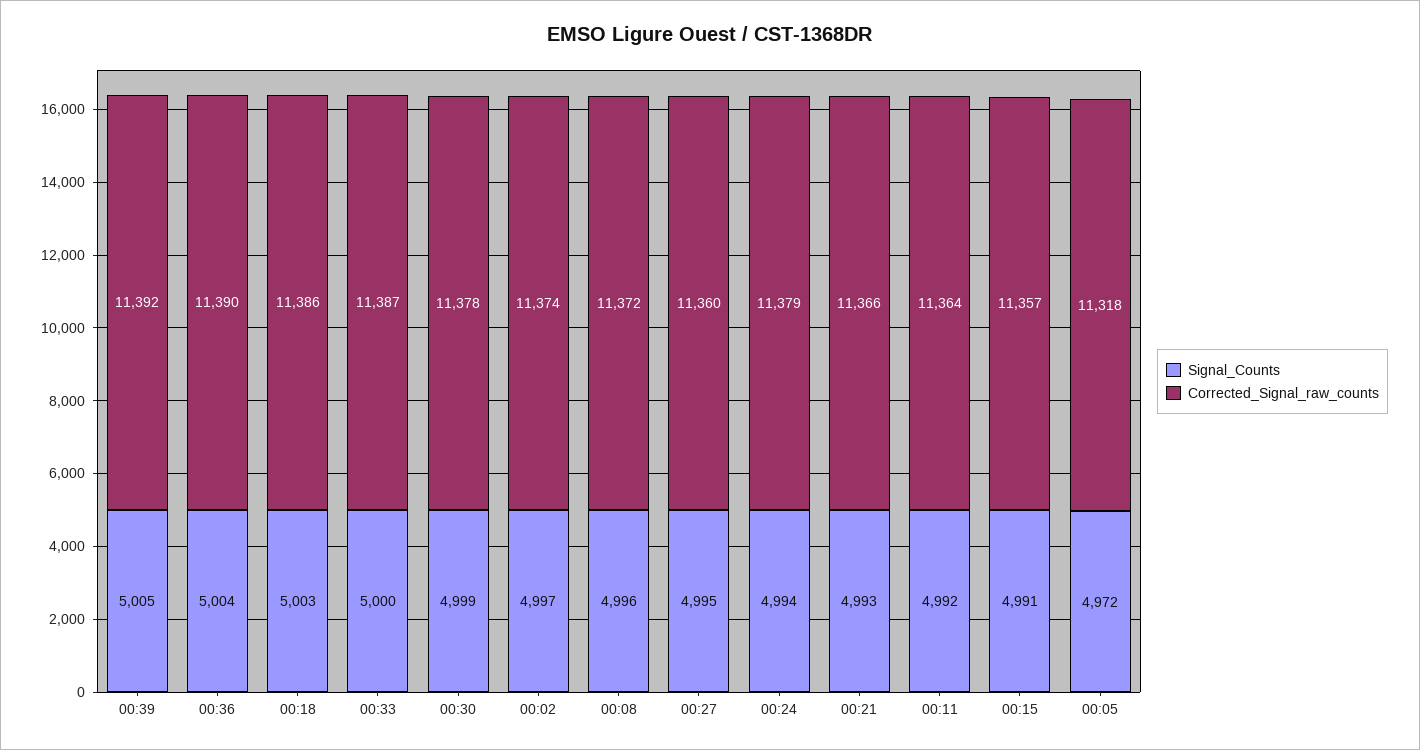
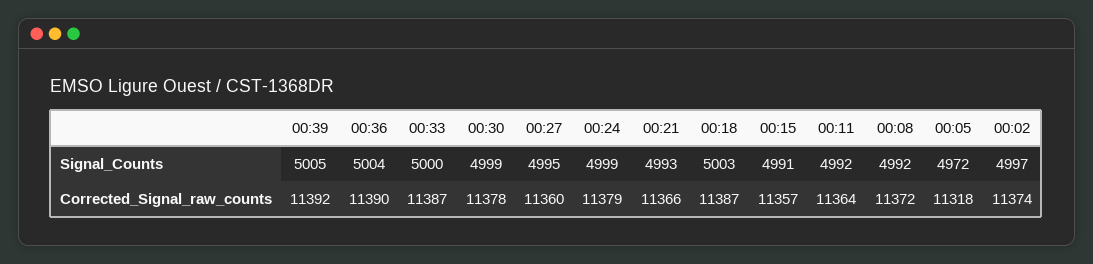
Corrected_Signal_raw_counts, 00:18: 11386 -> 11387
Signal_Counts, 00:08: 4996 -> 4992
Signal_Counts, 00:24: 4994 -> 4999

